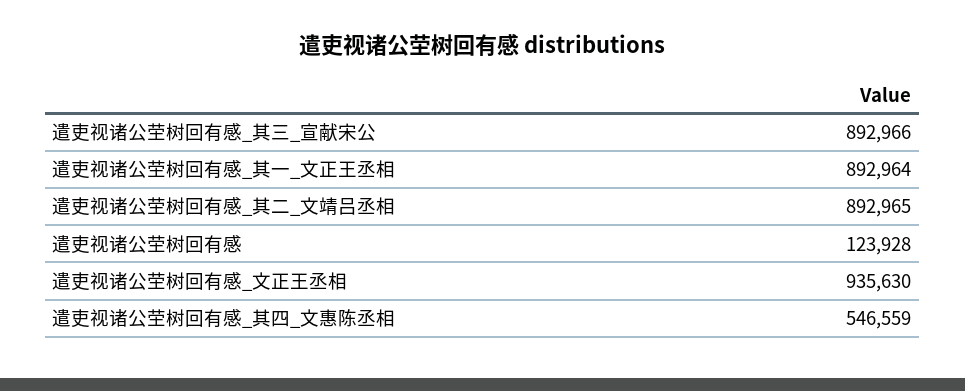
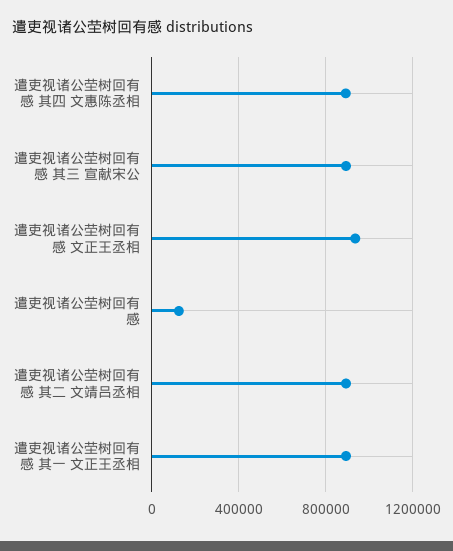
遣吏视诸公茔树回有感_其四_文惠陈丞相: 546559 -> 900000

